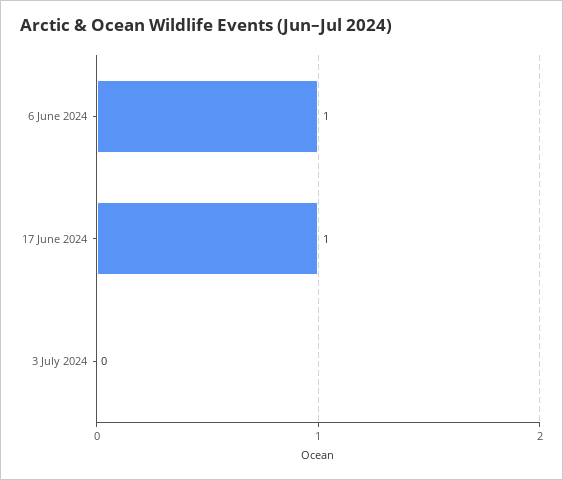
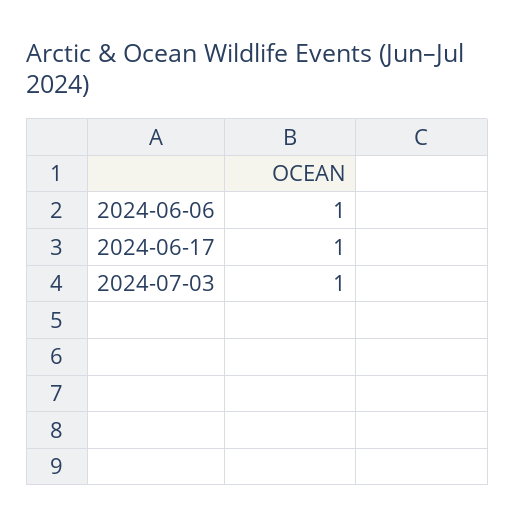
3 July 2024: 0 -> 1

